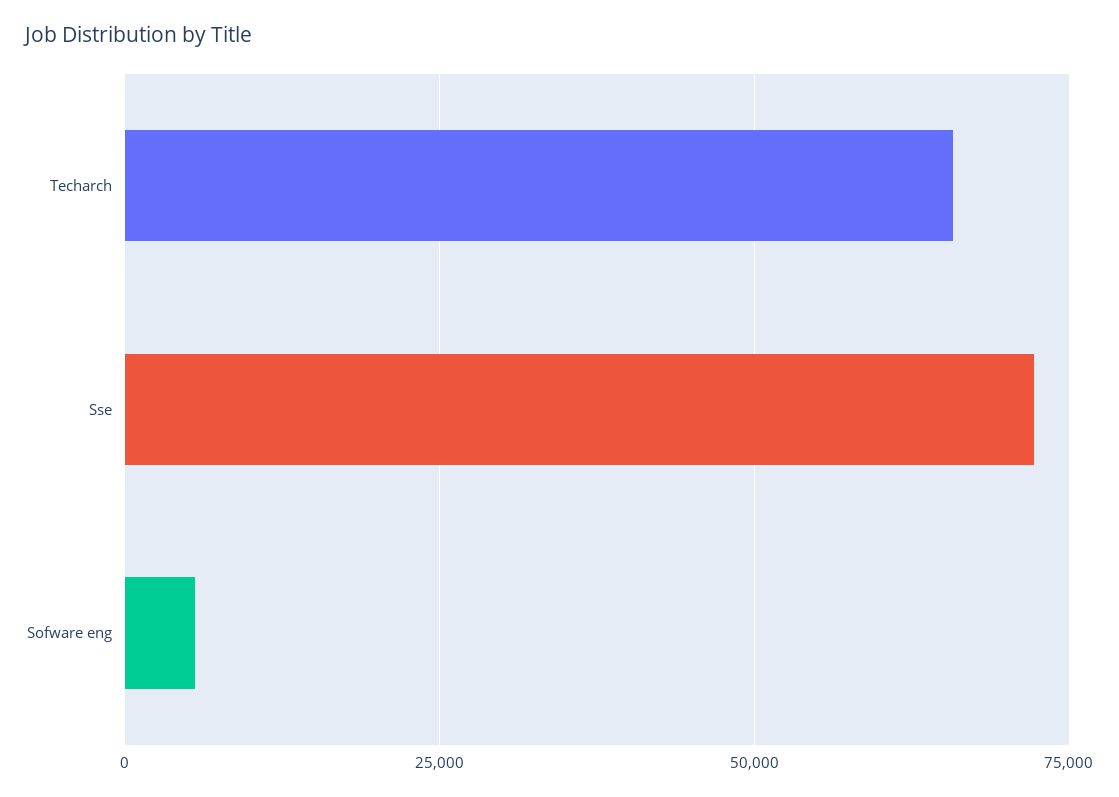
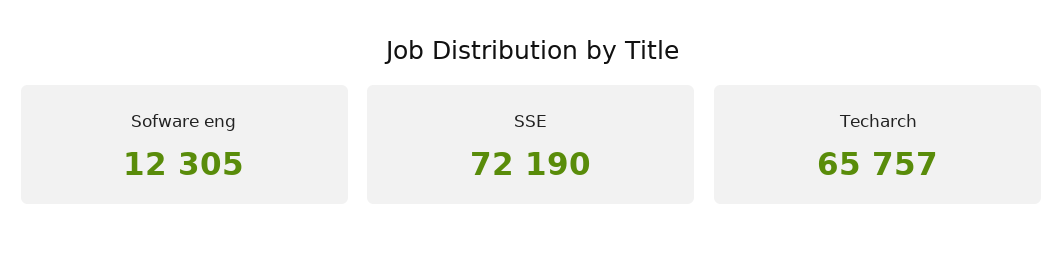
Sofware eng: 5000 -> 12305

